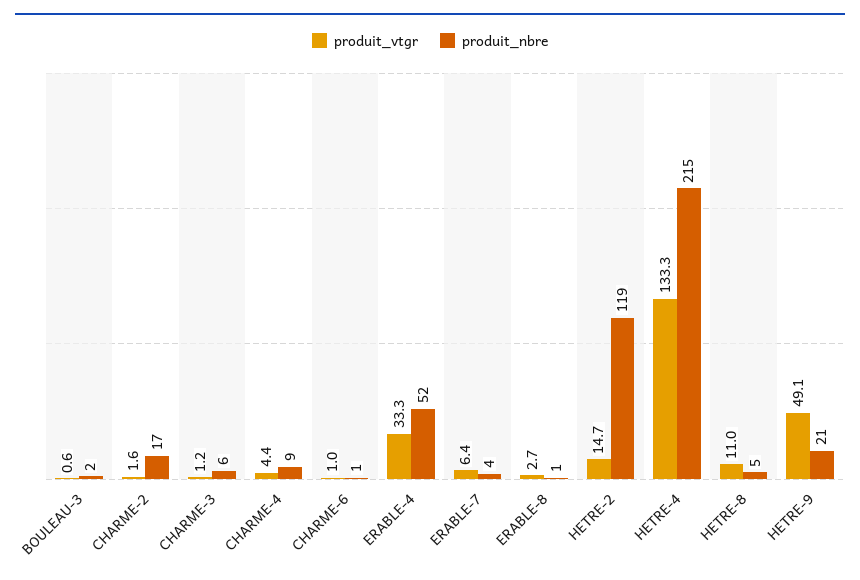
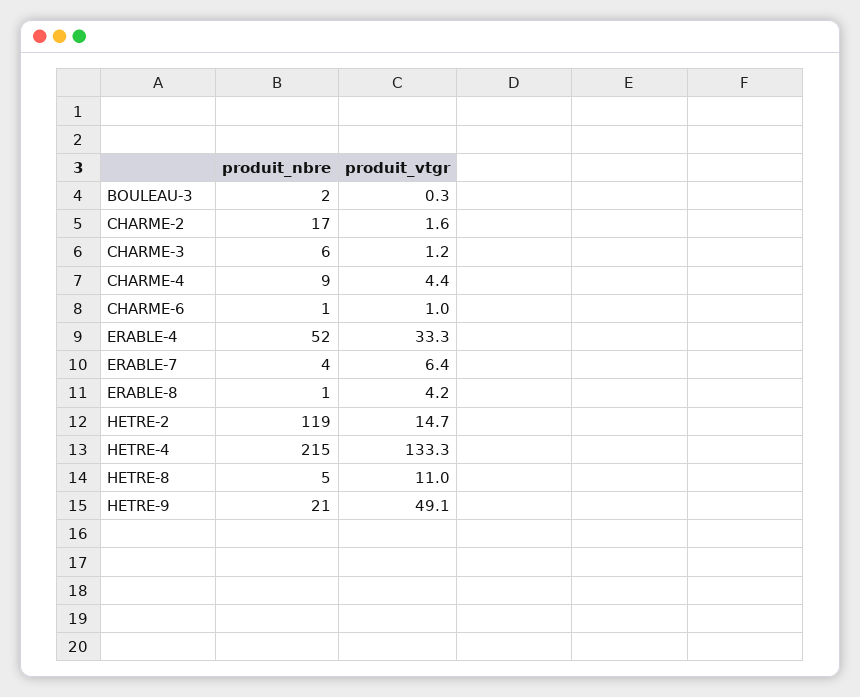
produit_vtgr, BOULEAU-3: 0.6 -> 0.3
produit_vtgr, ERABLE-8: 2.7 -> 4.2

